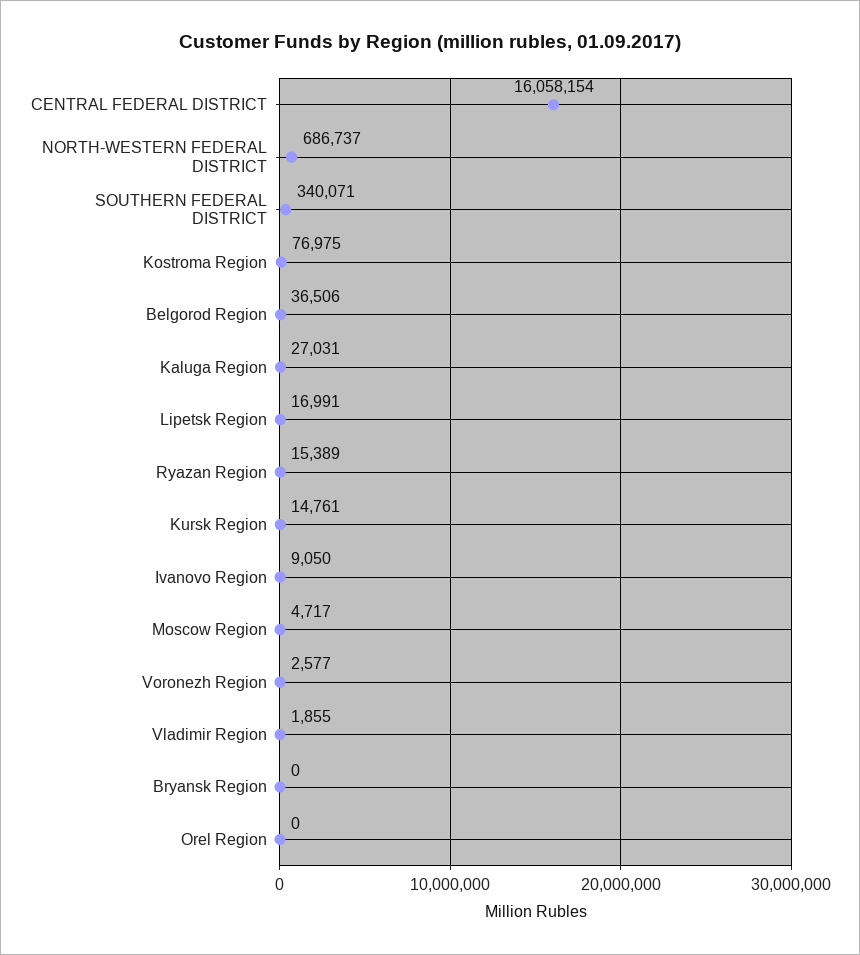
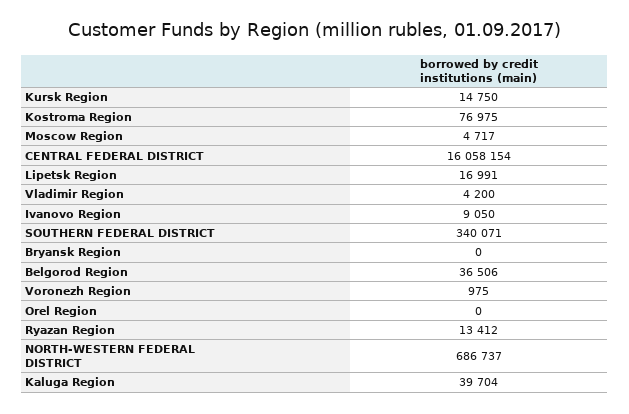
Kaluga Region: 27031 -> 39704
Ryazan Region: 15389 -> 13412
Kursk Region: 14761 -> 14750
Voronezh Region: 2577 -> 975
Vladimir Region: 1855 -> 4200

